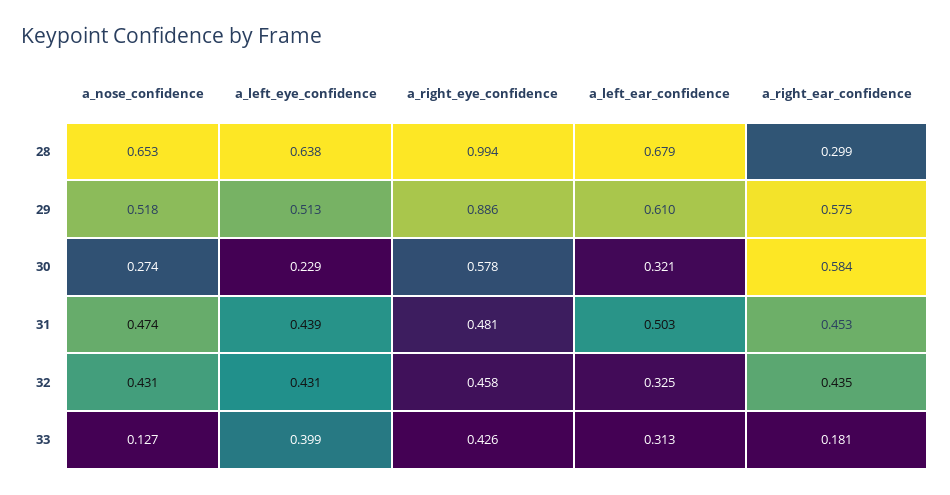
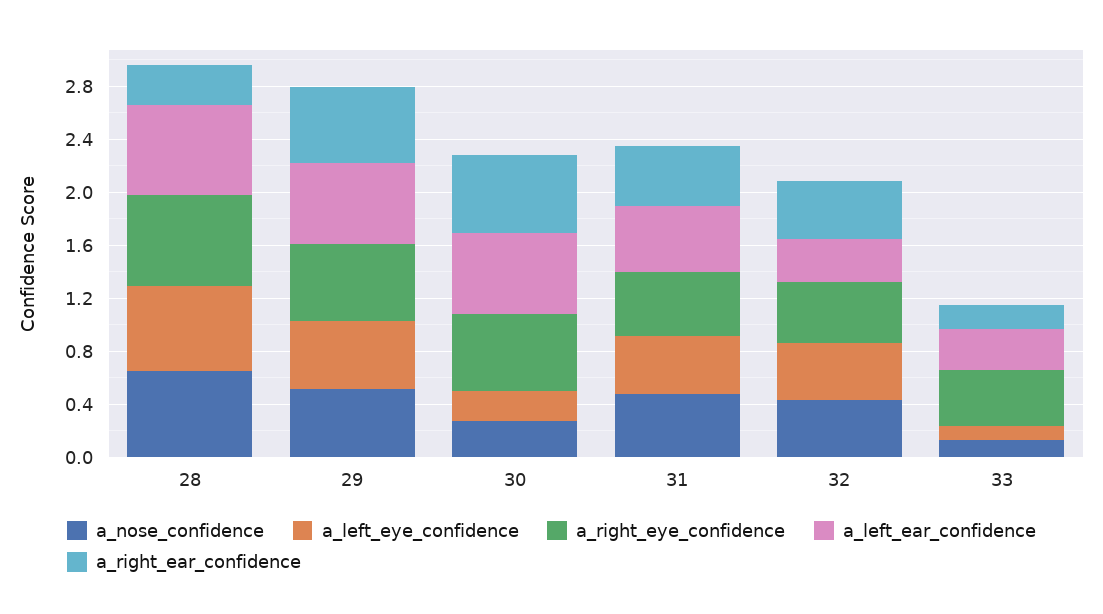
a_right_eye_confidence, 28: 0.994 -> 0.7
a_right_eye_confidence, 29: 0.886 -> 0.6
a_left_ear_confidence, 30: 0.321 -> 0.6
a_left_eye_confidence, 33: 0.399 -> 0.1

